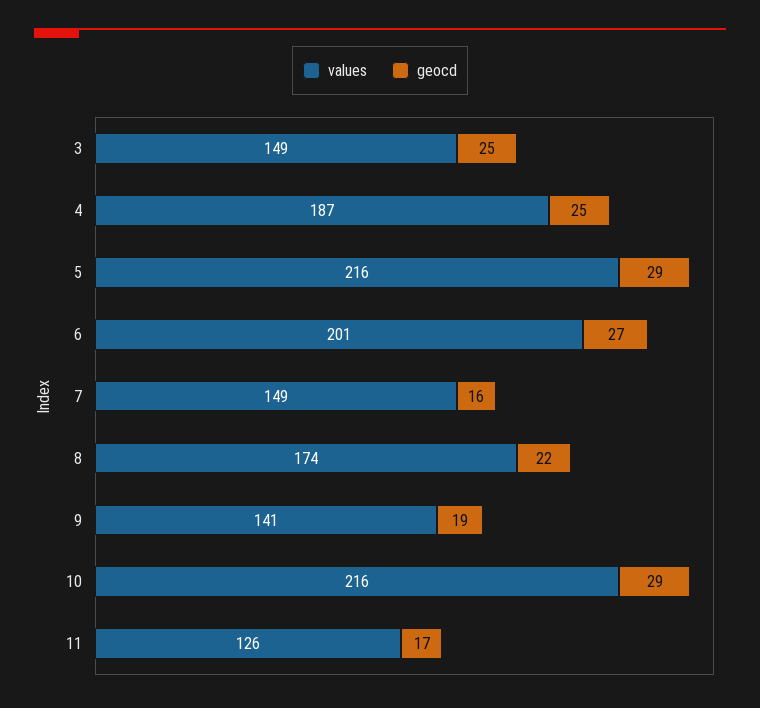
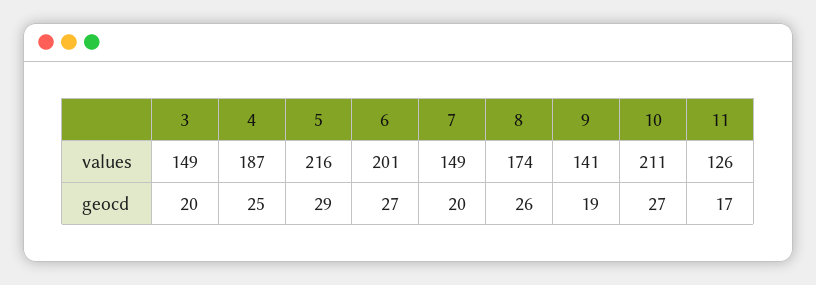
geocd, 3: 25 -> 20
geocd, 7: 16 -> 20
geocd, 8: 22 -> 26
values, 10: 216 -> 211
geocd, 10: 29 -> 27

